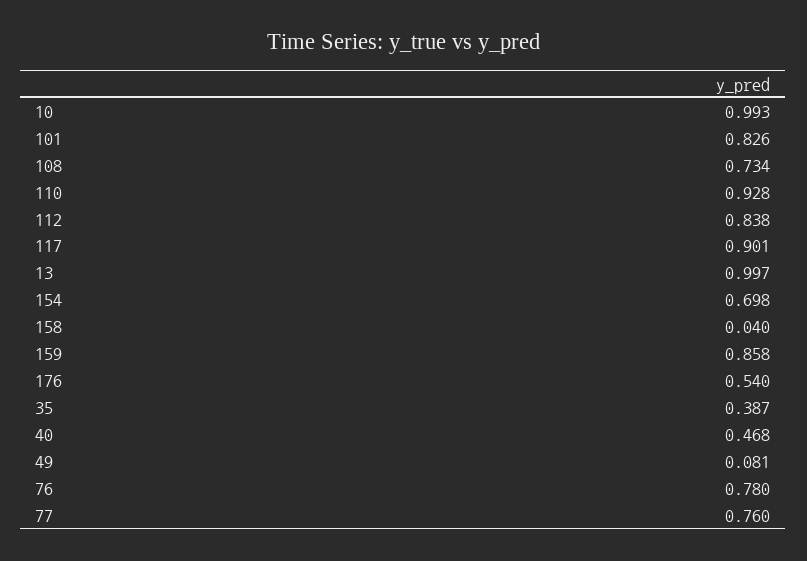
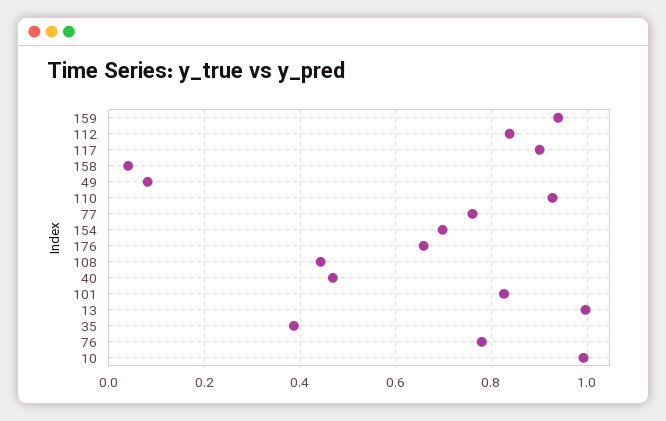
108: 0.734 -> 0.44
159: 0.858 -> 0.94
176: 0.54 -> 0.66

